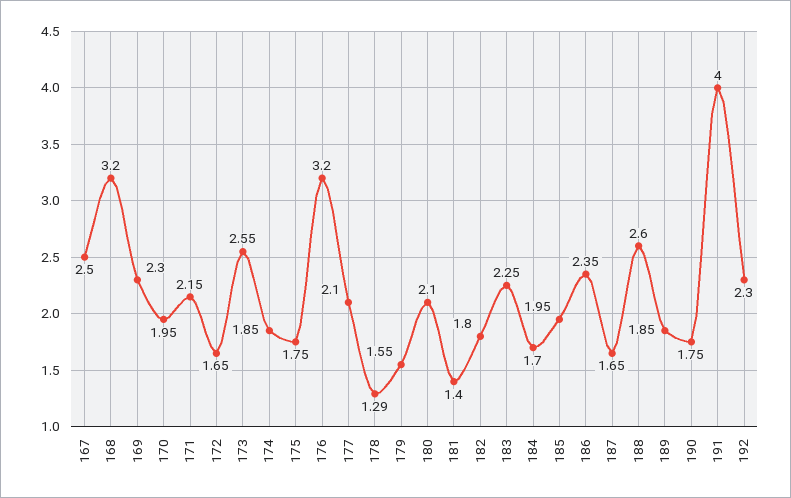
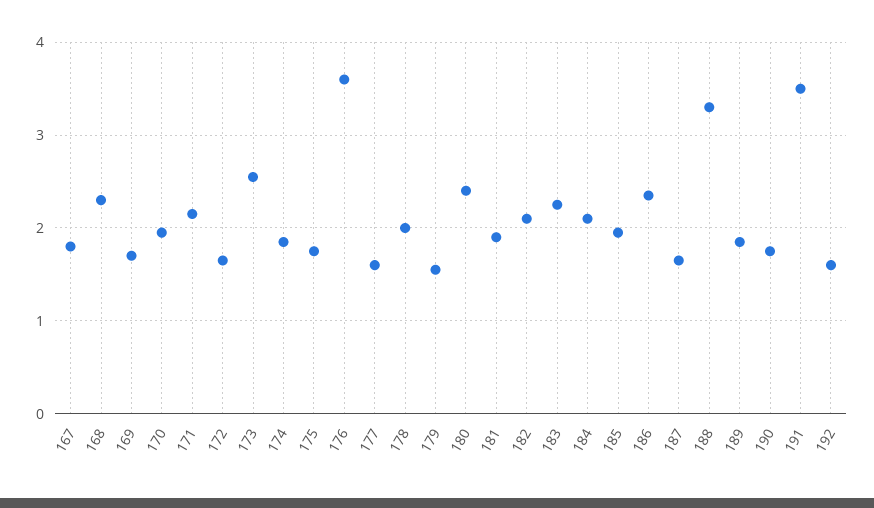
167: 2.5 -> 1.8
168: 3.2 -> 2.3
169: 2.3 -> 1.7
176: 3.2 -> 3.6
177: 2.1 -> 1.6
178: 1.29 -> 2
180: 2.1 -> 2.4
181: 1.4 -> 1.9
182: 1.8 -> 2.1
184: 1.7 -> 2.1
188: 2.6 -> 3.3
191: 4 -> 3.5
192: 2.3 -> 1.6

